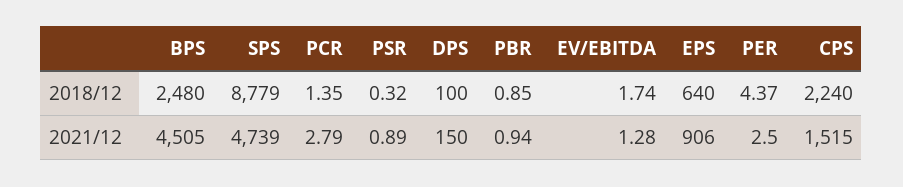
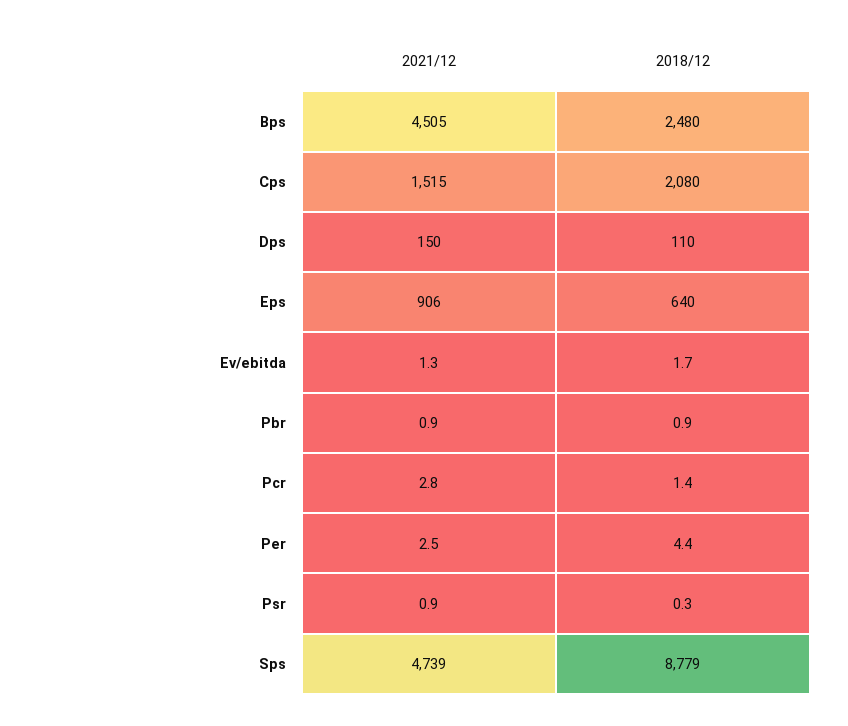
DPS, 2018/12: 100 -> 110
CPS, 2018/12: 2240 -> 2080

